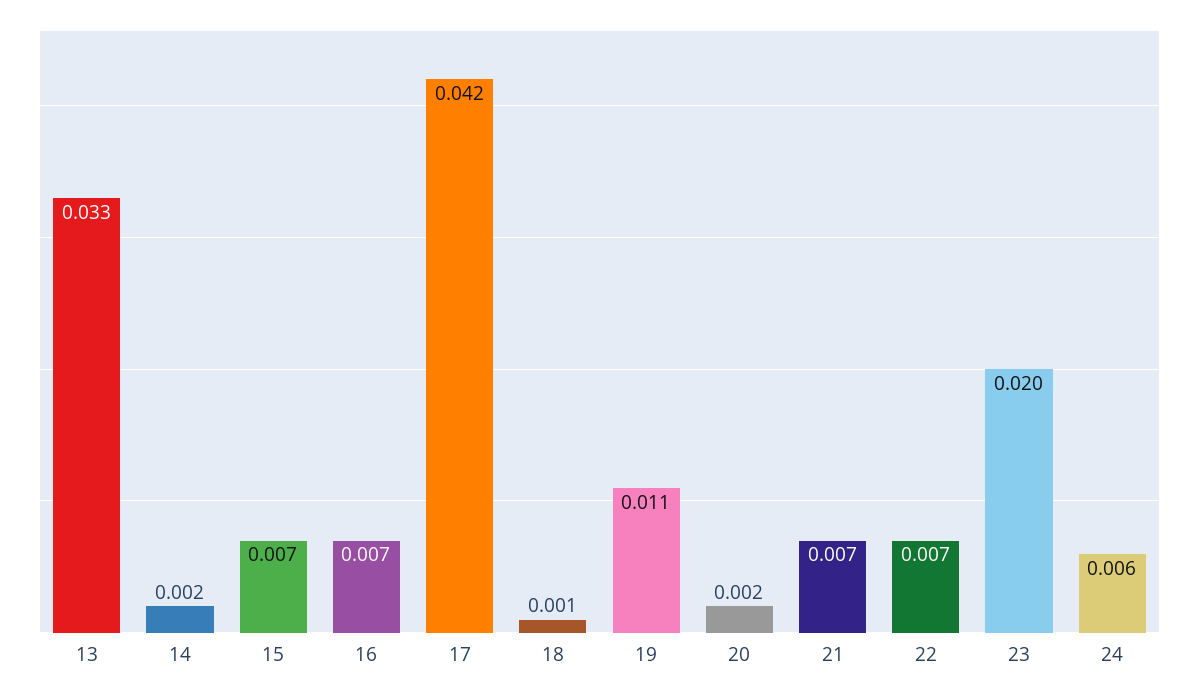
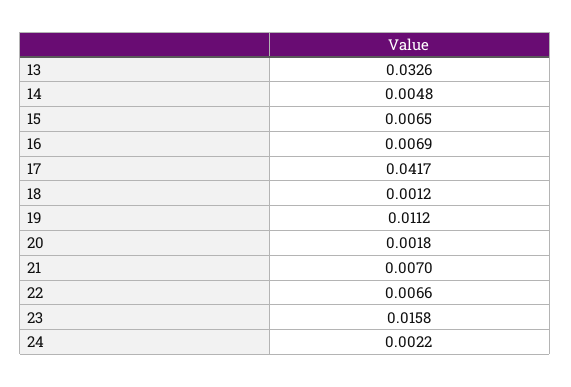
14: 0.002 -> 0.0048
23: 0.02 -> 0.0158
24: 0.006 -> 0.0022

